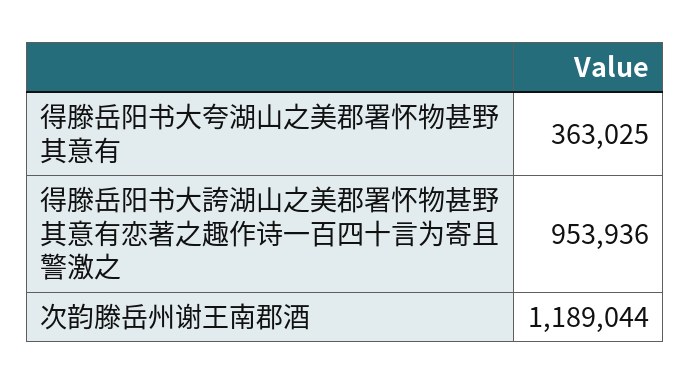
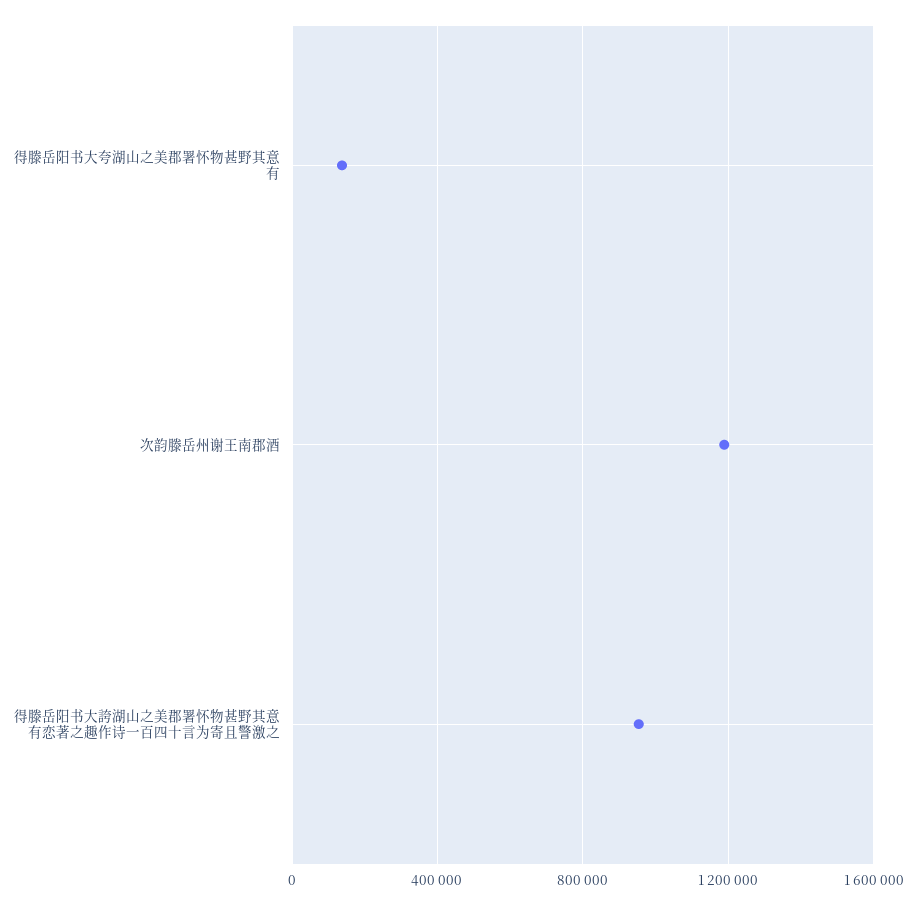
得滕岳阳书大夸湖山之美郡署怀物甚野其意有: 363025 -> 150000

